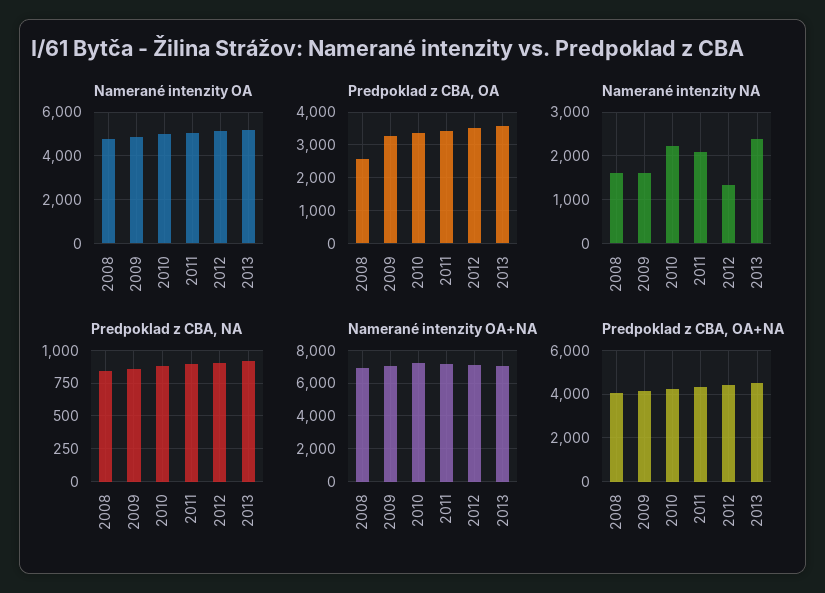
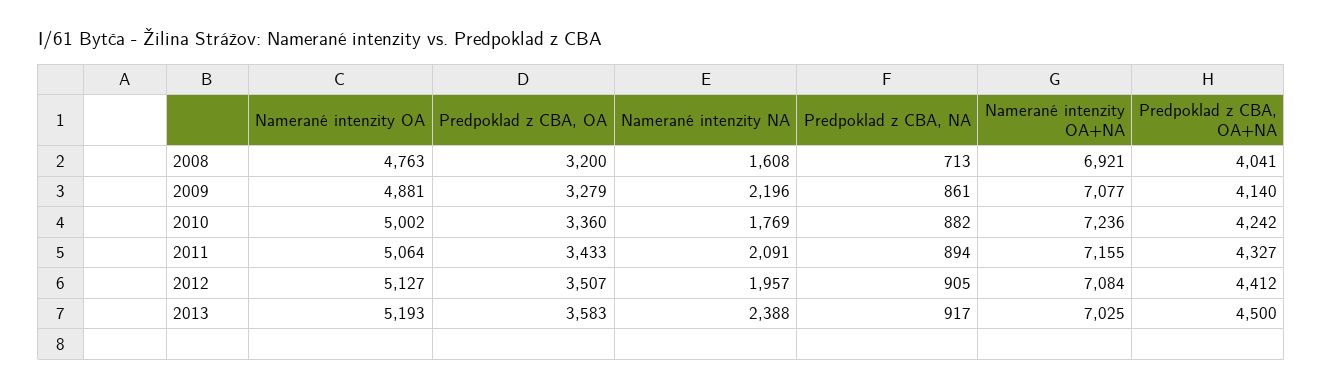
Predpoklad z CBA, OA, 2008: 2600 -> 3200
Namerané intenzity NA, 2009: 1600 -> 2196
Namerané intenzity NA, 2010: 2200 -> 1769
Namerané intenzity NA, 2012: 1400 -> 1957
Predpoklad z CBA, NA, 2008: 850 -> 713

